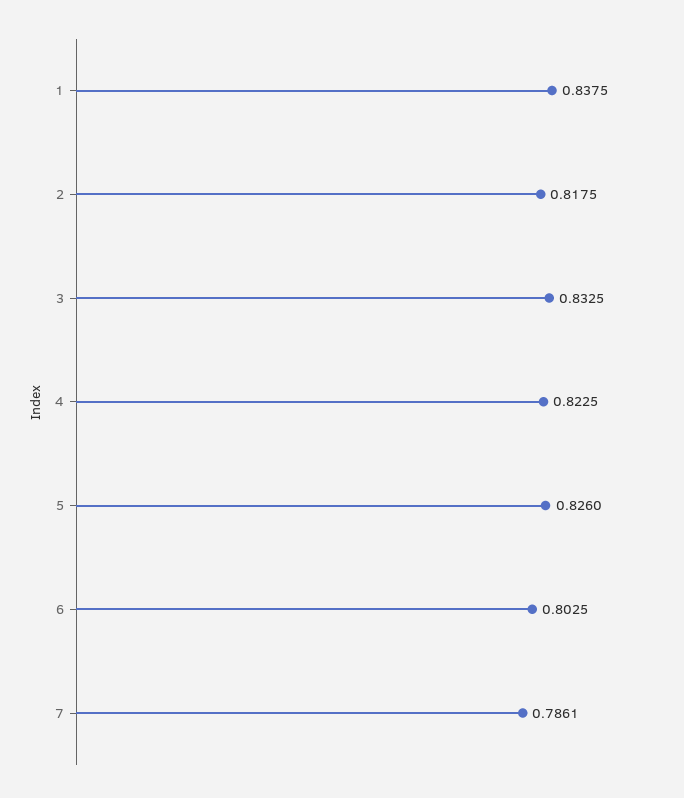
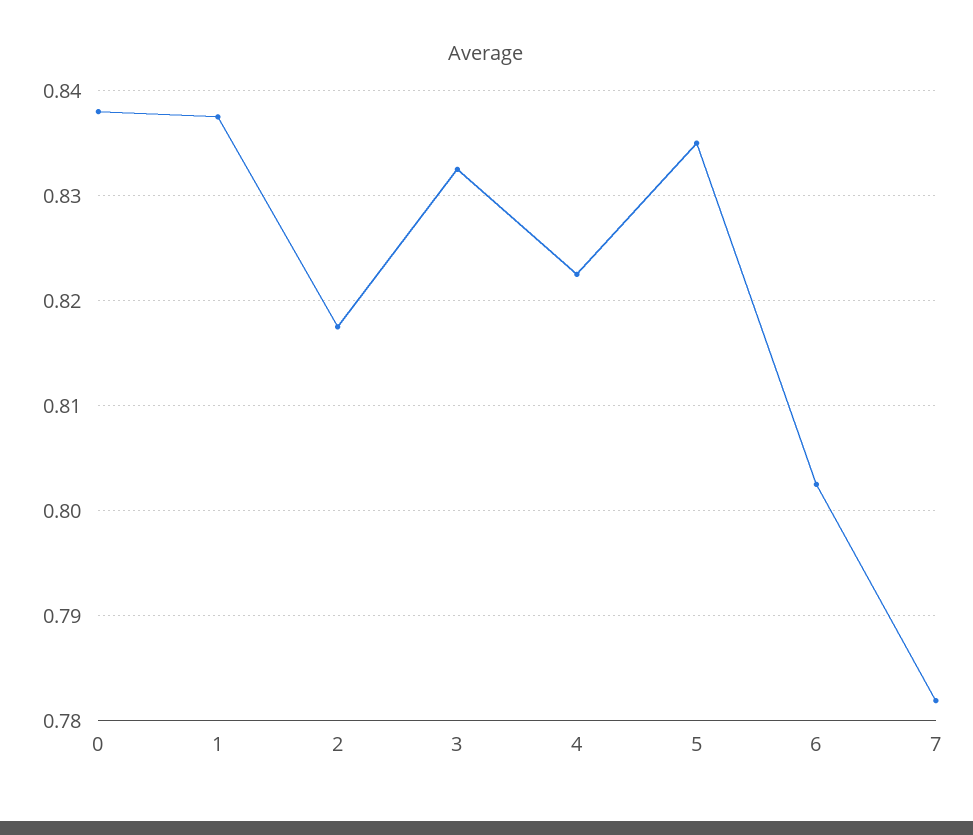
5: 0.826 -> 0.835
7: 0.7861 -> 0.782
0: none -> 0.838

